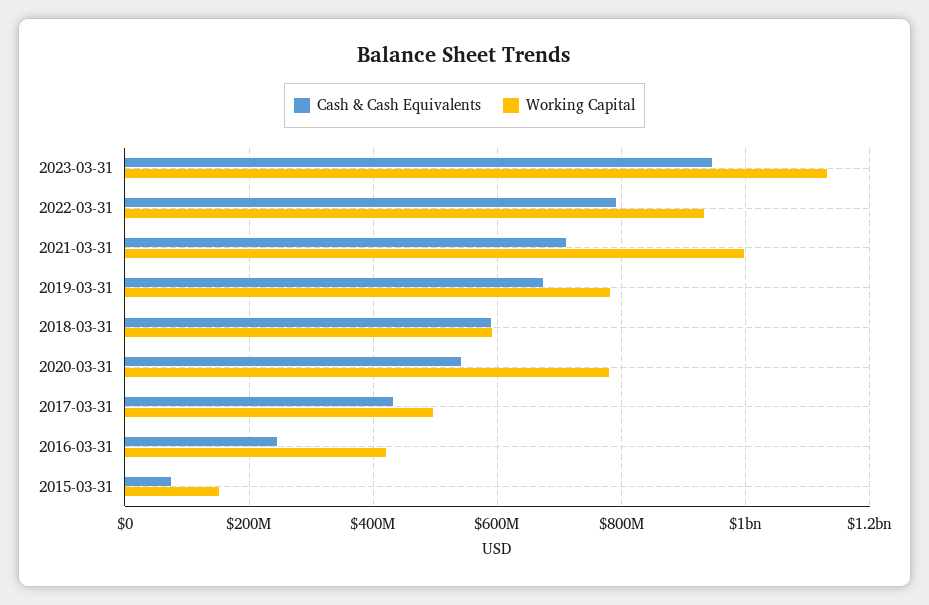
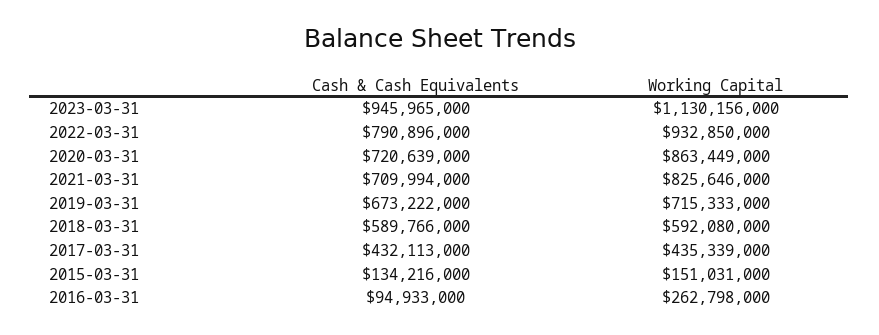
Working Capital, 2021-03-31: 1000000000 -> 825646000
Working Capital, 2019-03-31: 780000000 -> 715333000
Cash & Cash Equivalents, 2020-03-31: 540000000 -> 720639000
Working Capital, 2020-03-31: 780000000 -> 863449000
Working Capital, 2017-03-31: 500000000 -> 435339000
Cash & Cash Equivalents, 2016-03-31: 240000000 -> 94933000
Working Capital, 2016-03-31: 420000000 -> 262798000
Cash & Cash Equivalents, 2015-03-31: 80000000 -> 134216000

